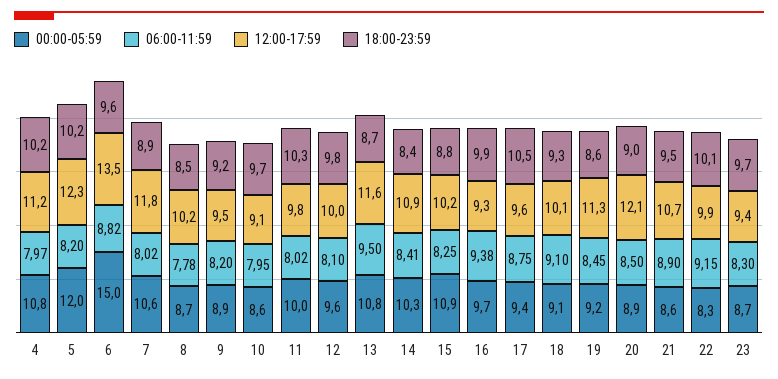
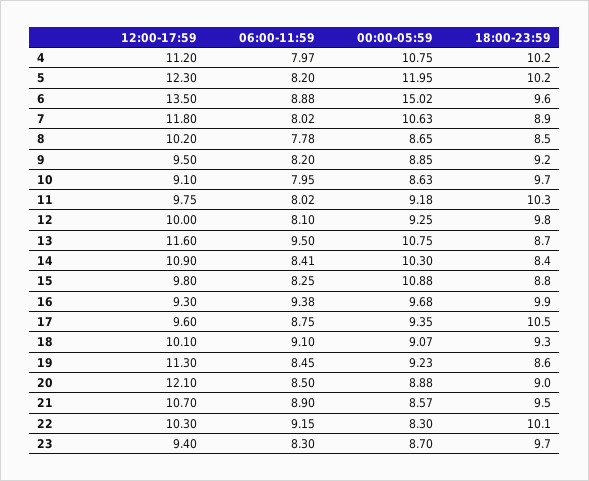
06:00-11:59, 6: 8.82 -> 8.88
00:00-05:59, 11: 10 -> 9.18
00:00-05:59, 12: 9.6 -> 9.25
12:00-17:59, 15: 10.2 -> 9.8
12:00-17:59, 22: 9.9 -> 10.3

